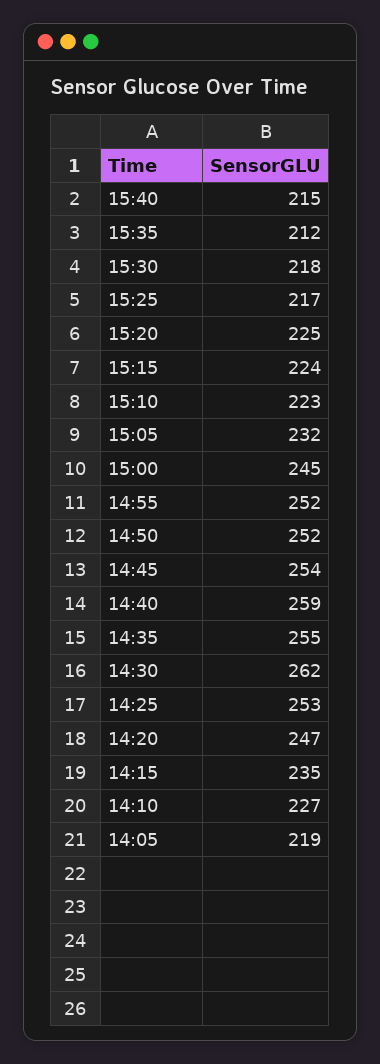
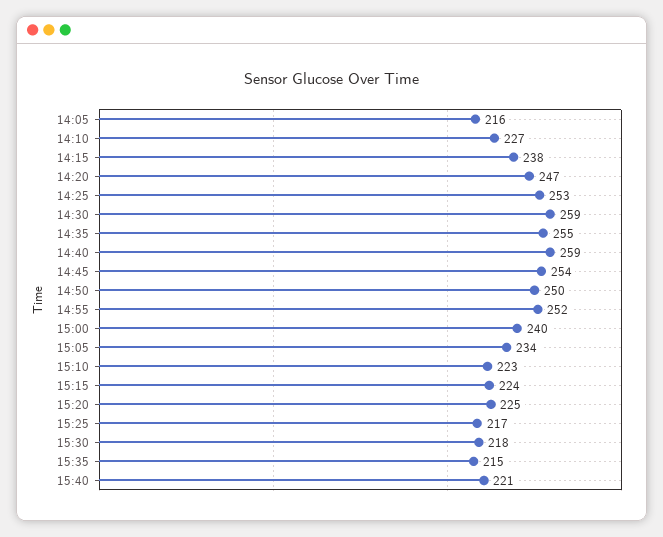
15:40: 215 -> 221
15:35: 212 -> 215
15:05: 232 -> 234
15:00: 245 -> 240
14:50: 252 -> 250
14:30: 262 -> 259
14:15: 235 -> 238
14:05: 219 -> 216

